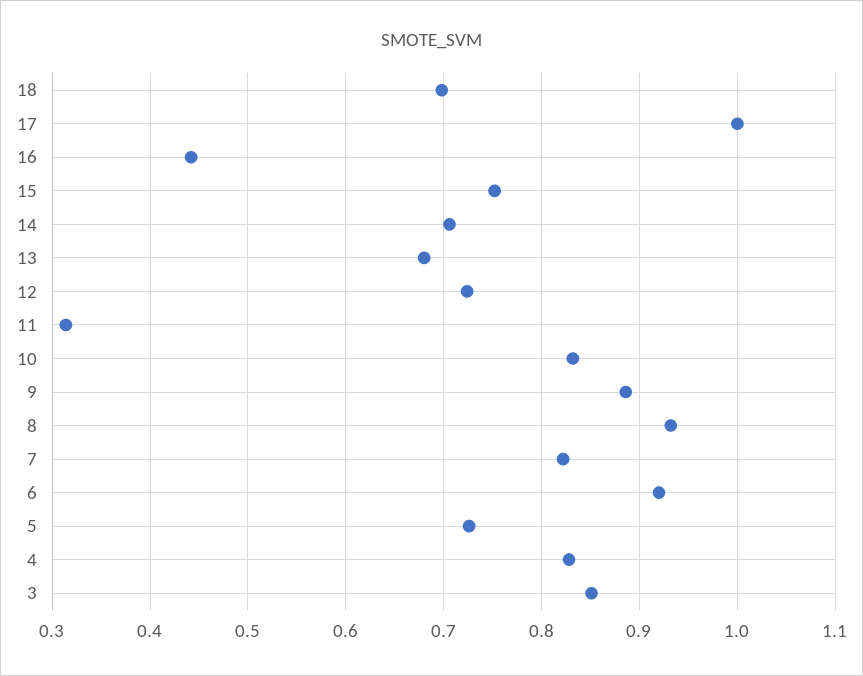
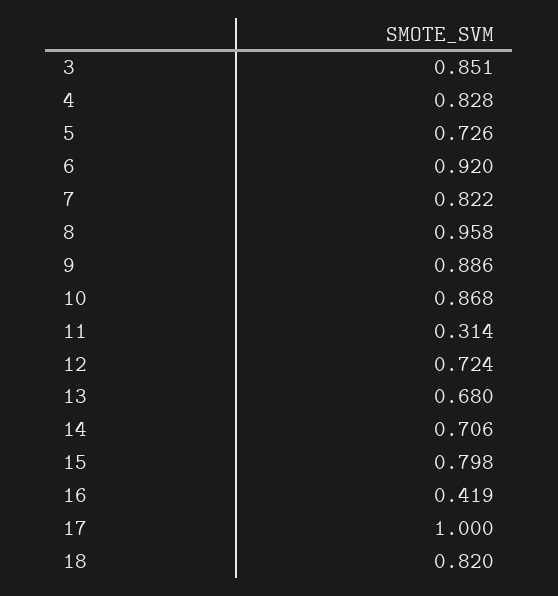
18: 0.7 -> 0.82
16: 0.44 -> 0.419
15: 0.75 -> 0.798
10: 0.83 -> 0.868
8: 0.93 -> 0.958

